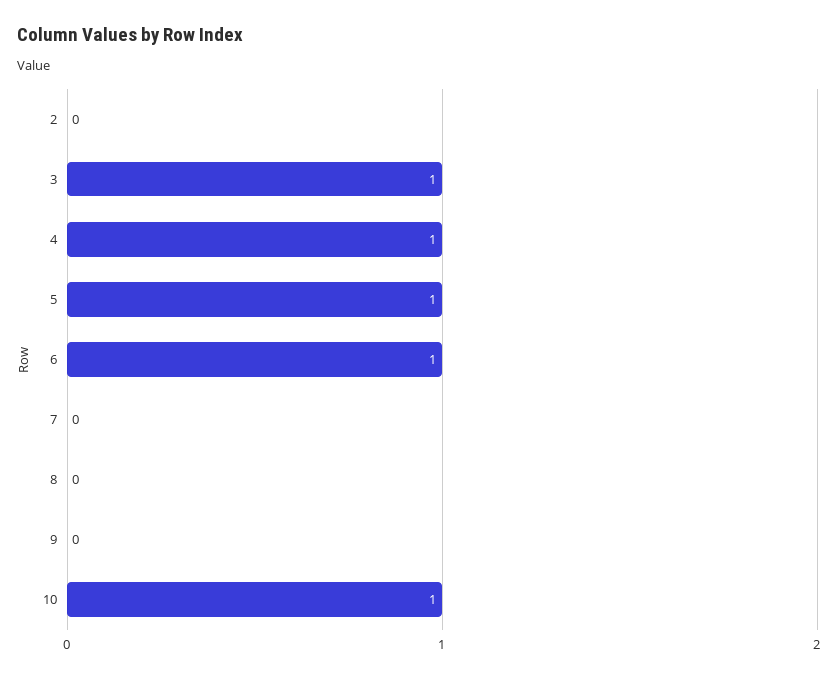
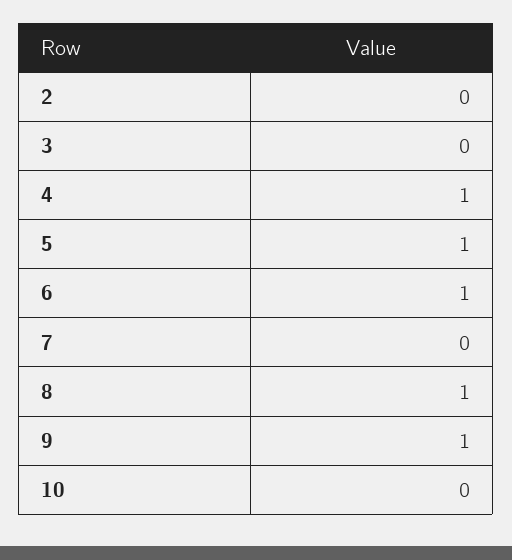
3: 1 -> 0
8: 0 -> 1
9: 0 -> 1
10: 1 -> 0

